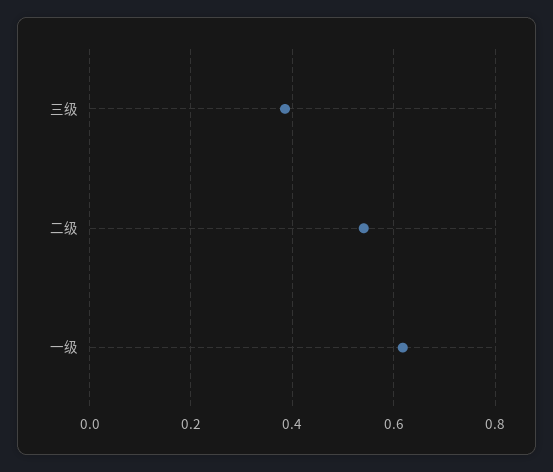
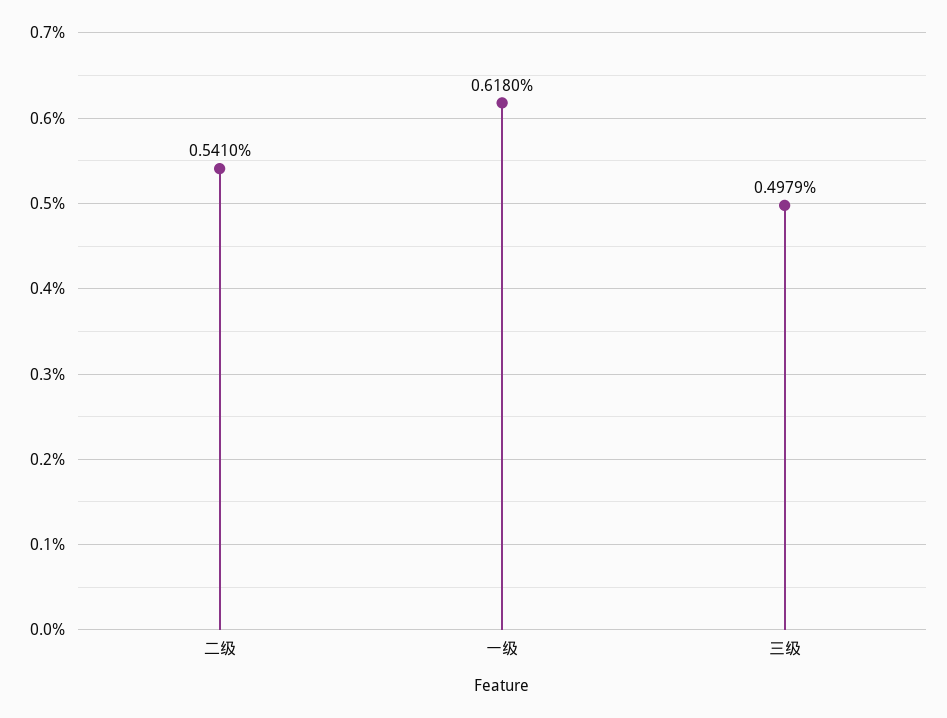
三级: 0.38 -> 0.4979

